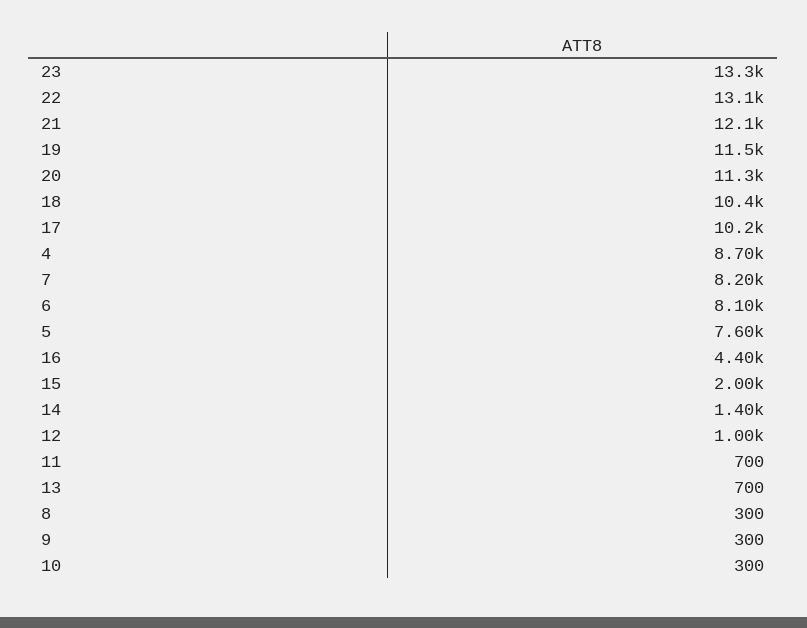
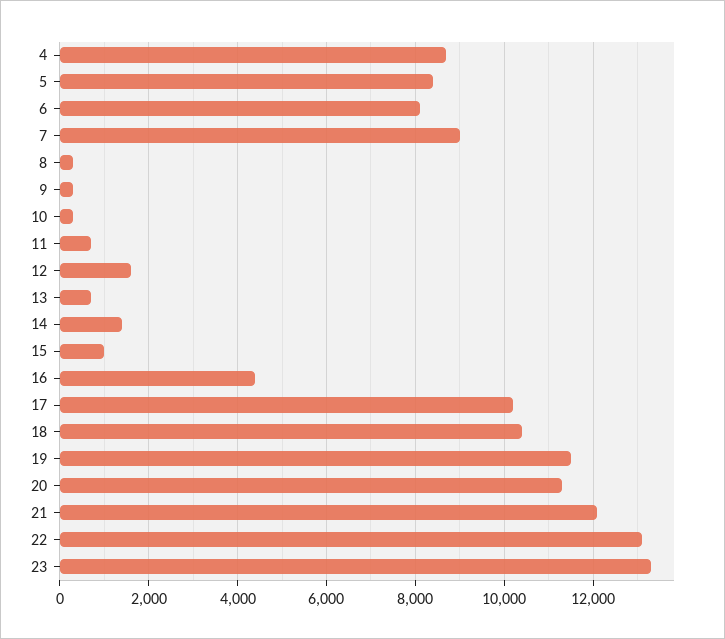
7: 8200 -> 9000
5: 7600 -> 8400
15: 2000 -> 1000
12: 1000 -> 1600

